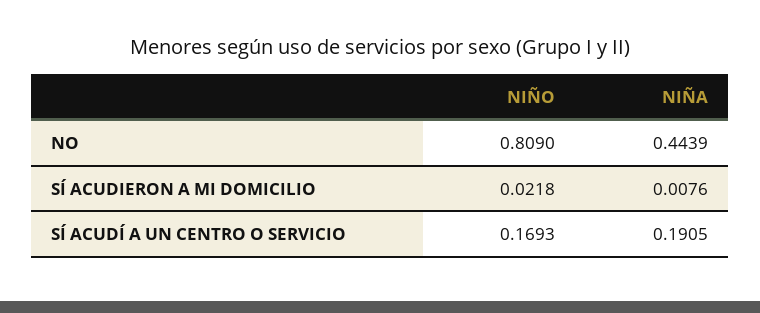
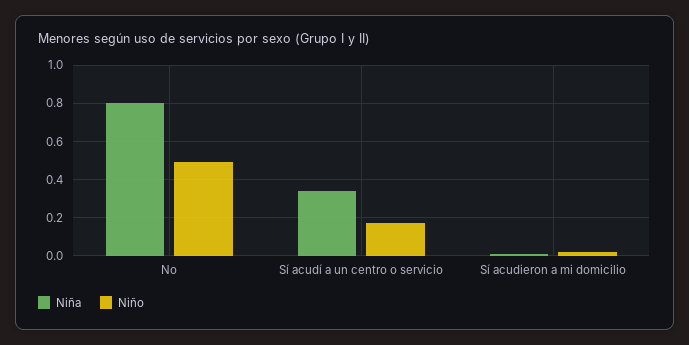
NIÑO, NO: 0.809 -> 0.5
NIÑA, NO: 0.4439 -> 0.8
NIÑA, SÍ ACUDÍ A UN CENTRO O SERVICIO: 0.1905 -> 0.35

